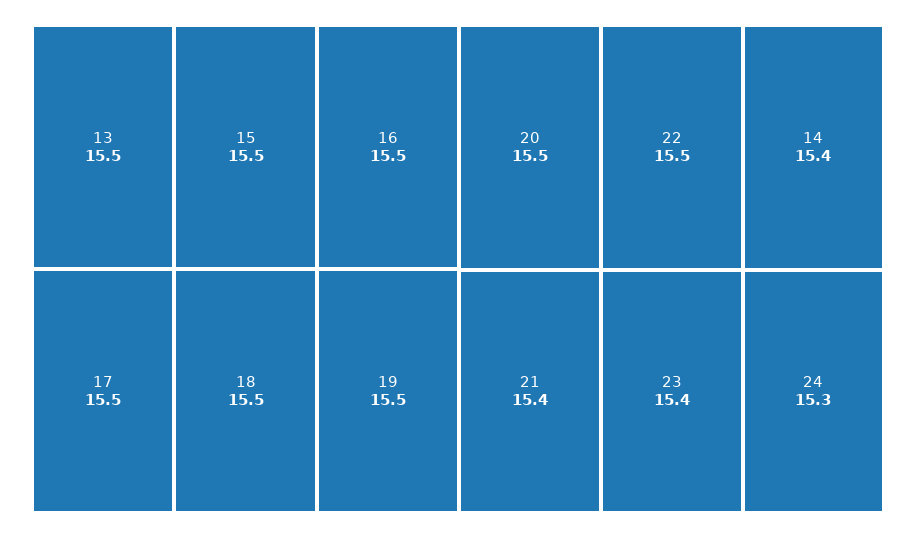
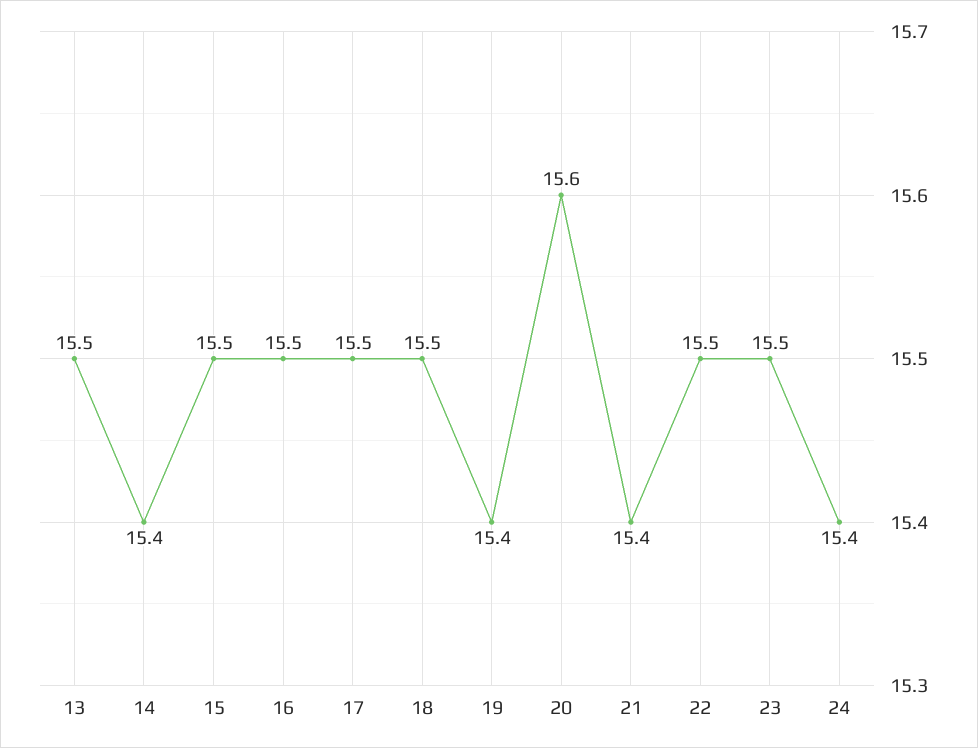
19: 15.5 -> 15.4
20: 15.5 -> 15.6
23: 15.4 -> 15.5
24: 15.3 -> 15.4

